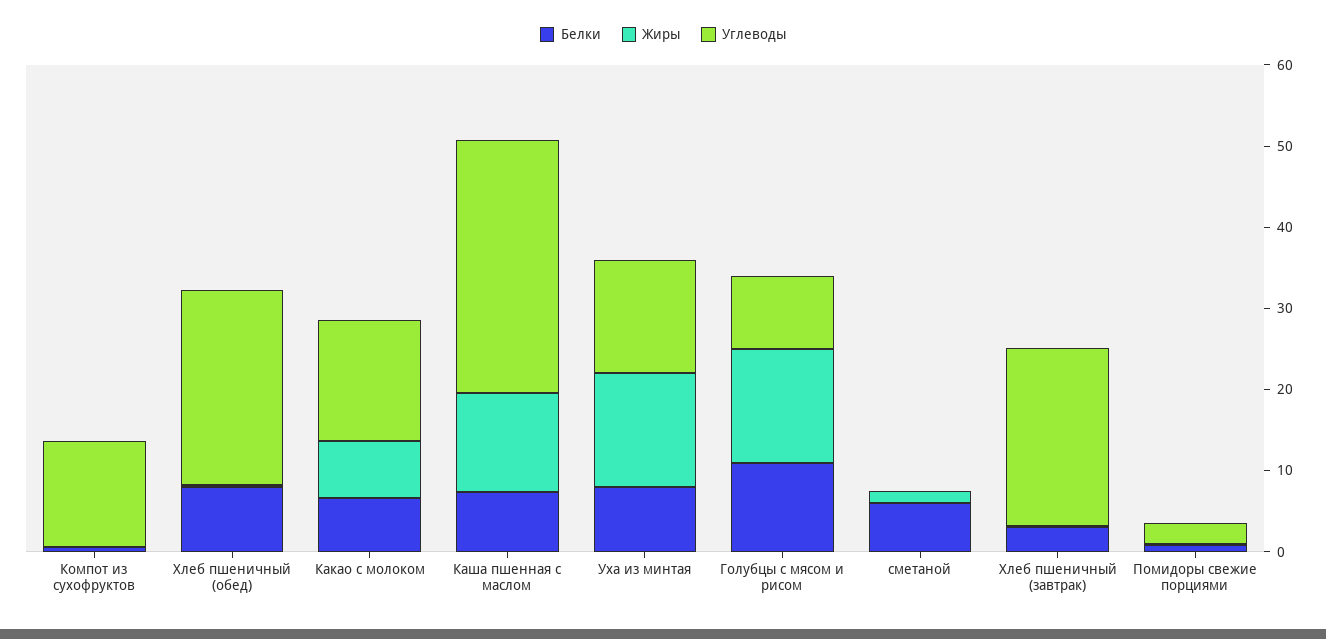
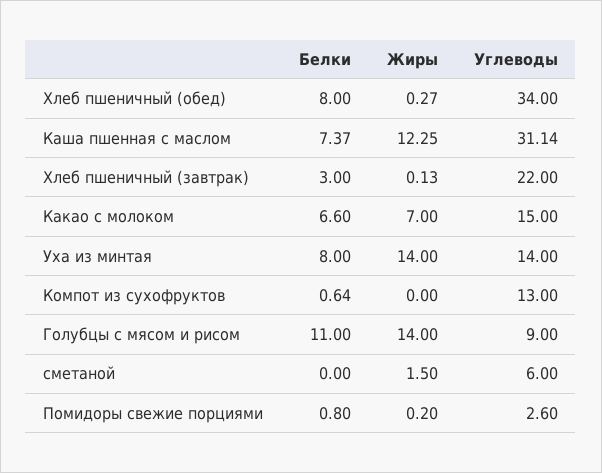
Углеводы, Хлеб пшеничный (обед): 24 -> 34
Белки, сметаной: 6 -> 0
Углеводы, сметаной: 0 -> 6

